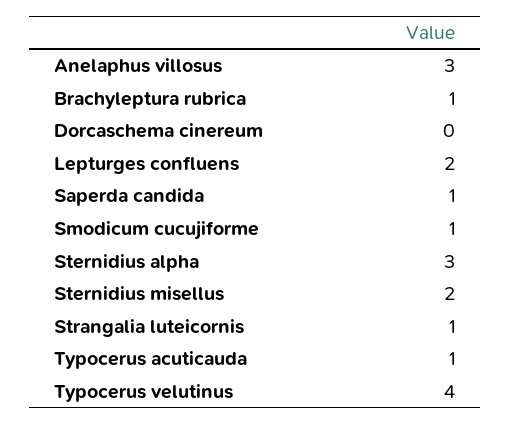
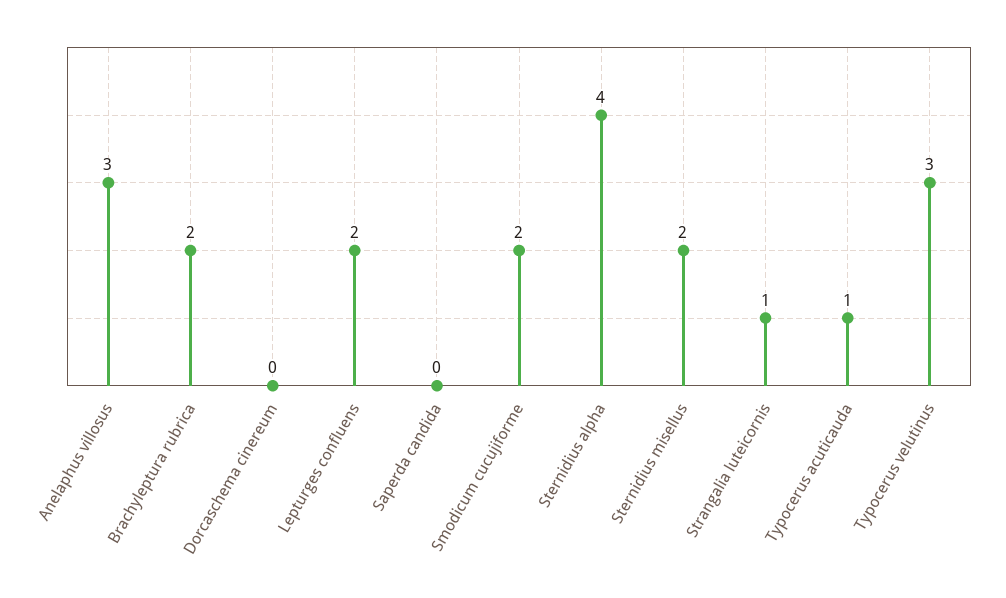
Brachyleptura rubrica: 1 -> 2
Saperda candida: 1 -> 0
Smodicum cucujiforme: 1 -> 2
Sternidius alpha: 3 -> 4
Typocerus velutinus: 4 -> 3

